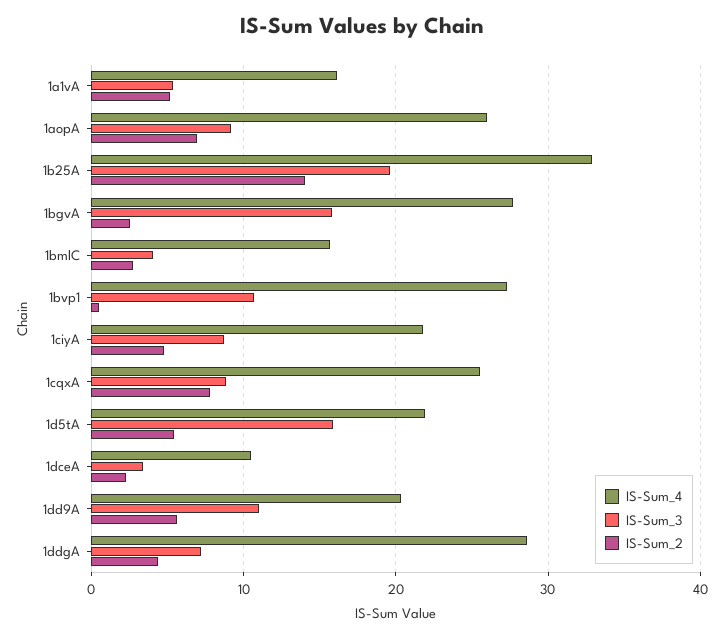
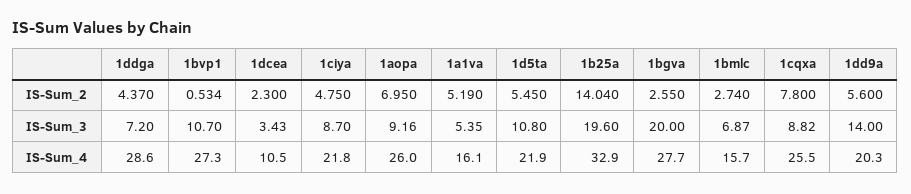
IS-Sum_3, 1bgvA: 16 -> 20
IS-Sum_3, 1bmlC: 4 -> 6.87
IS-Sum_3, 1d5tA: 16 -> 10.8
IS-Sum_3, 1dd9A: 11 -> 14

